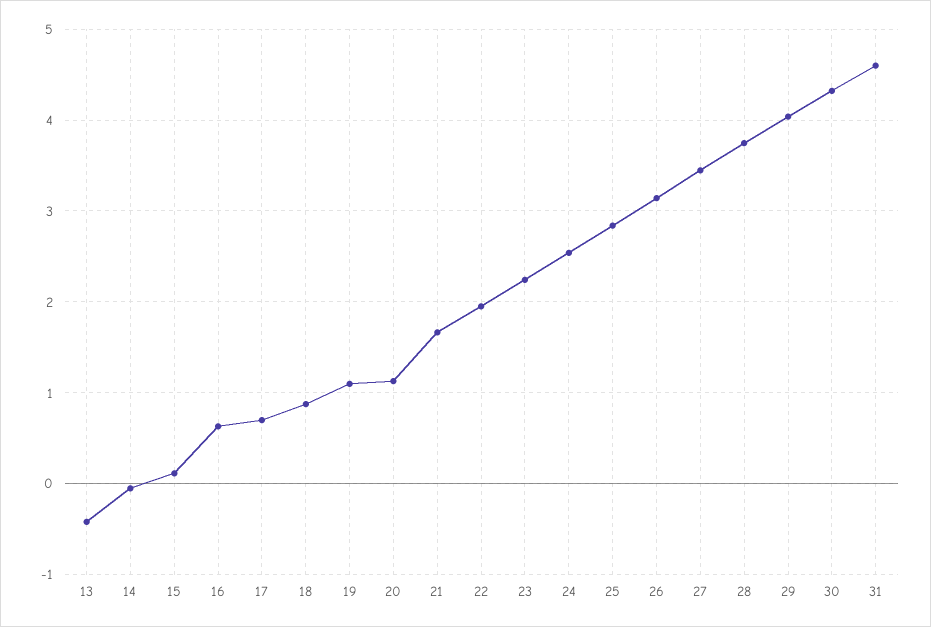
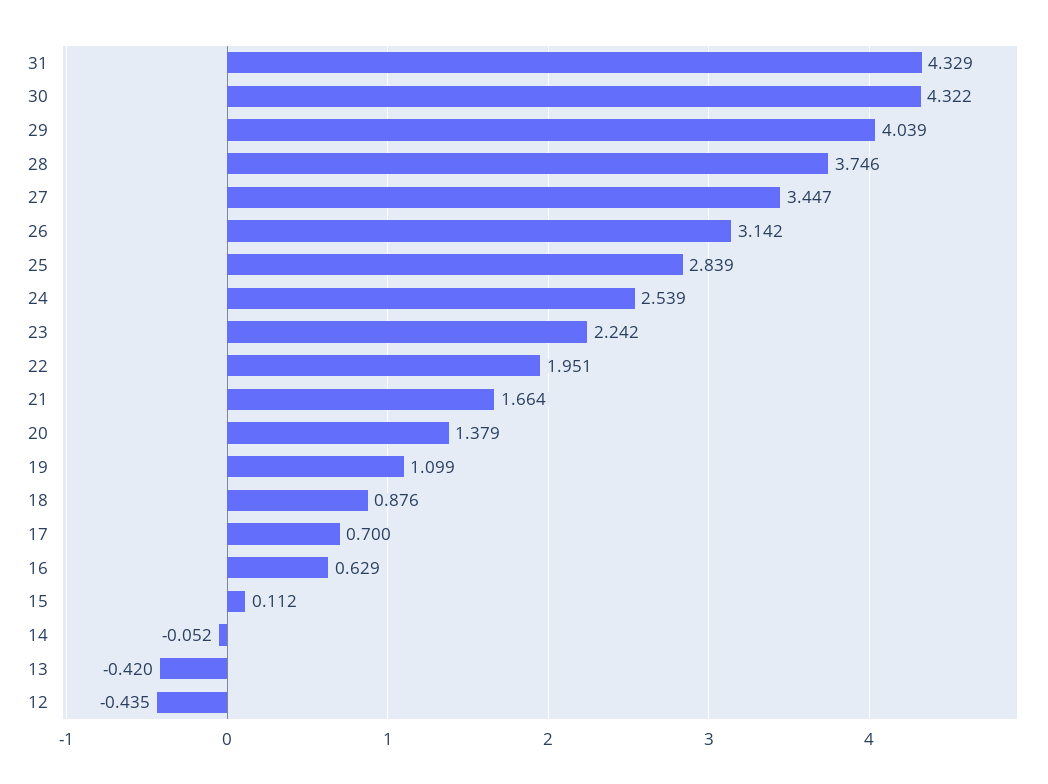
20: 1.1 -> 1.379
31: 4.6 -> 4.329
12: none -> -0.435

